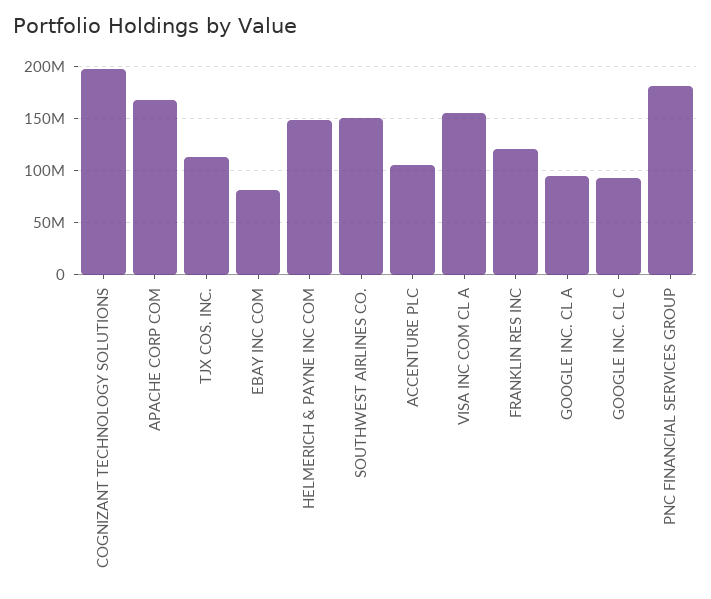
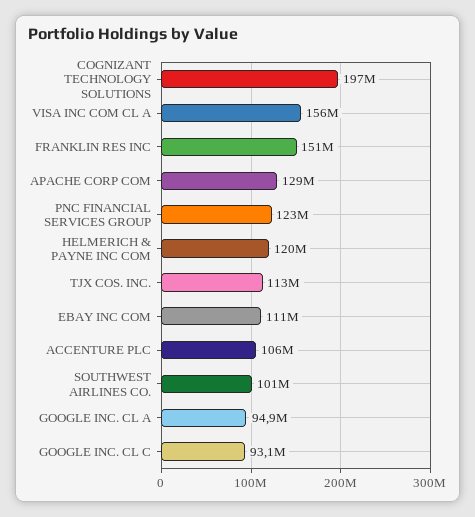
APACHE CORP COM: 170000000 -> 129000000
EBAY INC COM: 80000000 -> 111000000
HELMERICH & PAYNE INC COM: 150000000 -> 120000000
SOUTHWEST AIRLINES CO.: 150000000 -> 101000000
FRANKLIN RES INC: 120000000 -> 151000000
PNC FINANCIAL SERVICES GROUP: 180000000 -> 123000000

